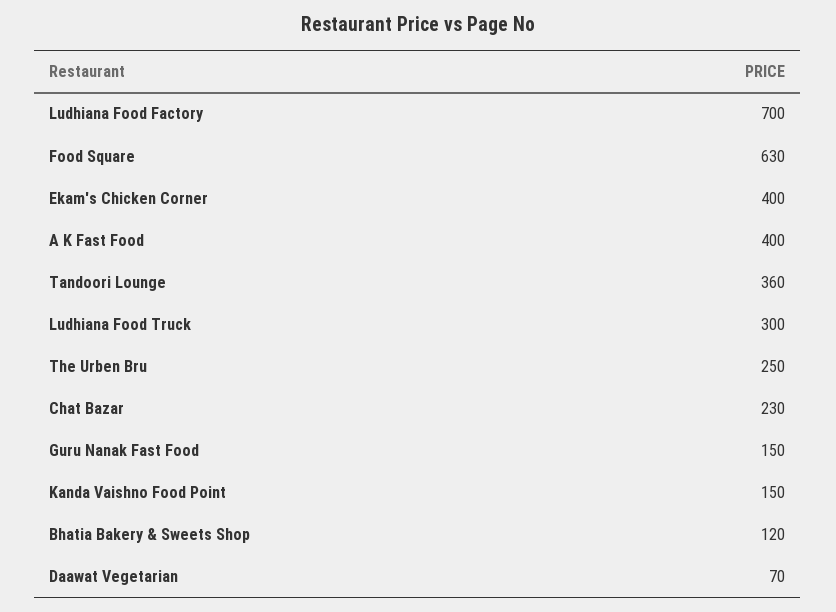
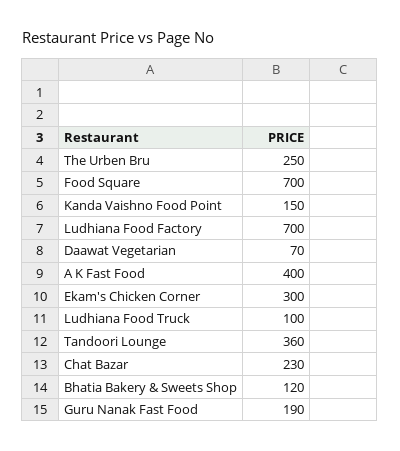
Food Square: 630 -> 700
Ekam's Chicken Corner: 400 -> 300
Ludhiana Food Truck: 300 -> 100
Guru Nanak Fast Food: 150 -> 190

